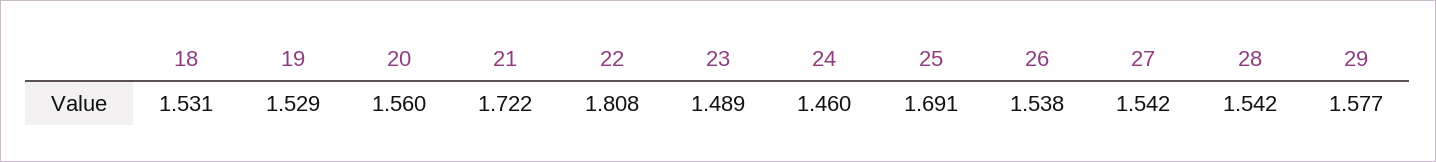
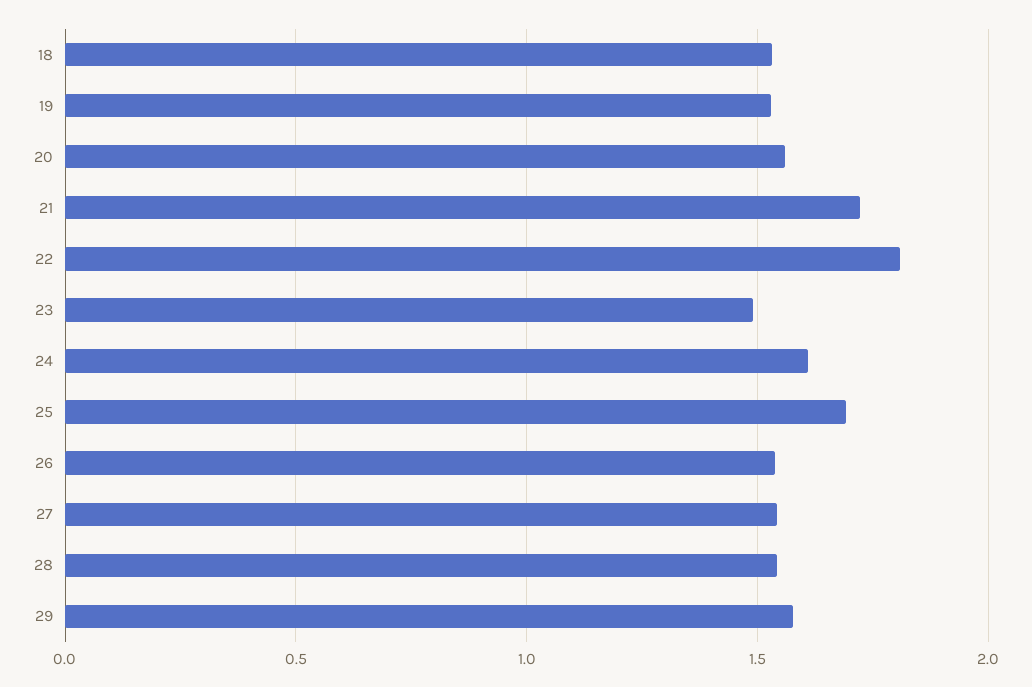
24: 1.46 -> 1.6

